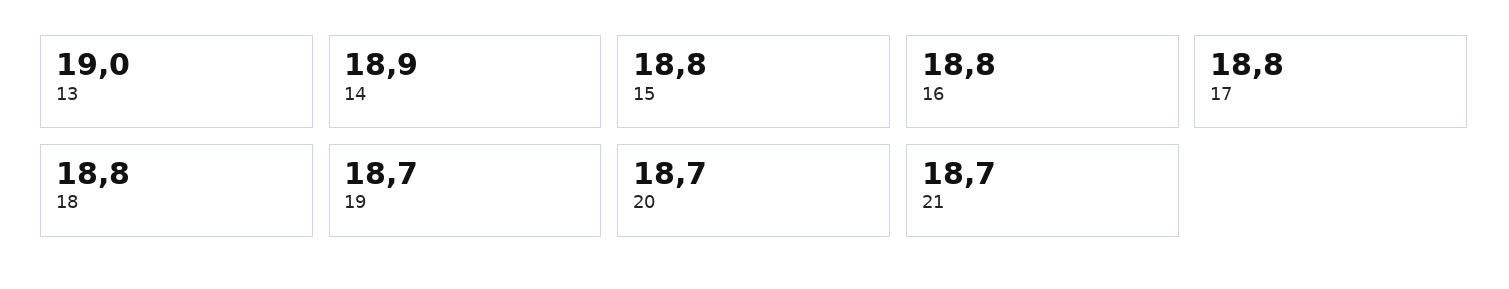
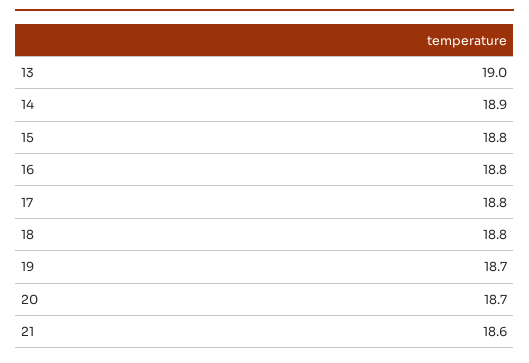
21: 18.7 -> 18.6

